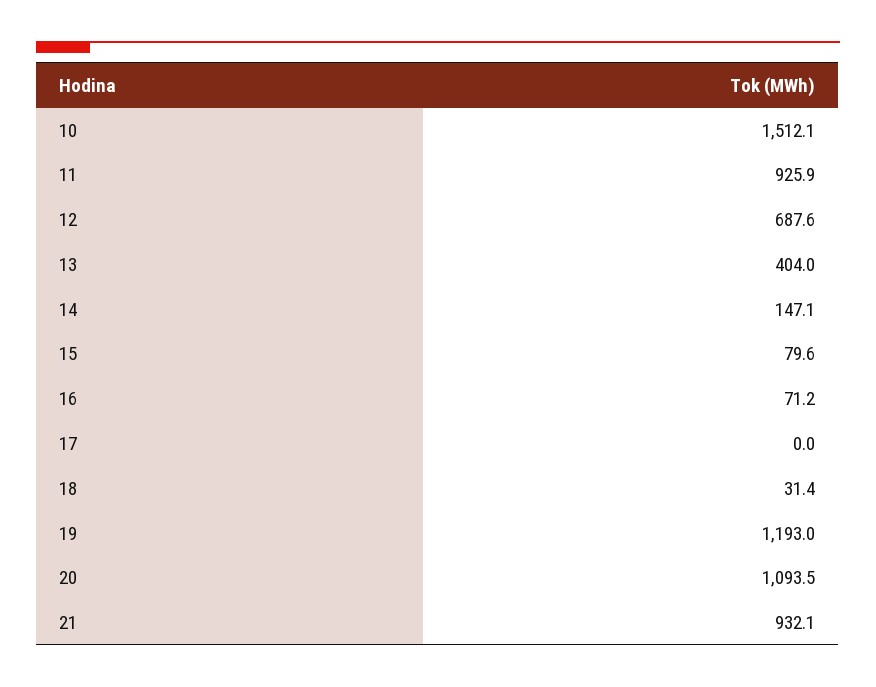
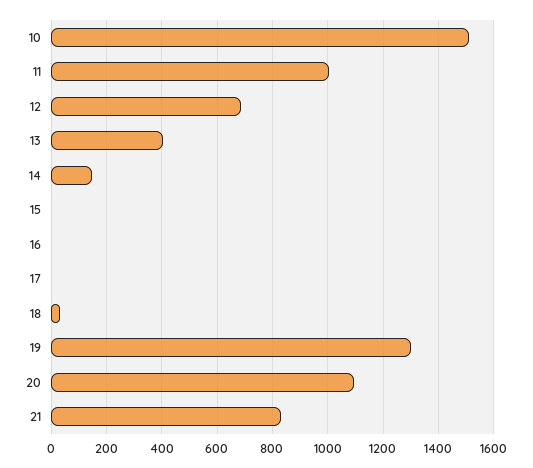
11: 925.9 -> 1000
15: 79.6 -> 0
16: 71.2 -> 0
19: 1193 -> 1300
21: 932.1 -> 825

